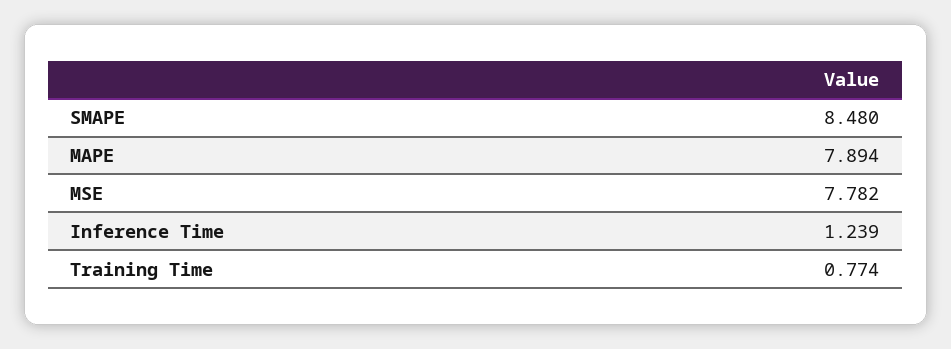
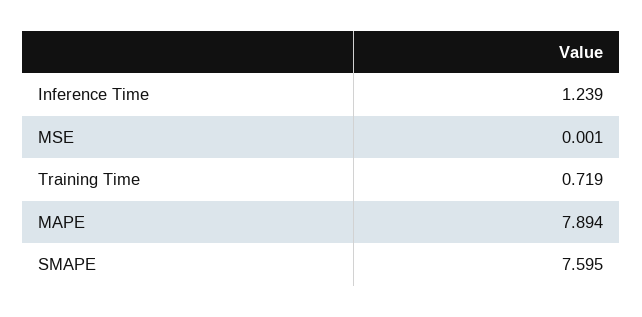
SMAPE: 8.48 -> 7.595
MSE: 7.782 -> 0.001
Training Time: 0.774 -> 0.719

